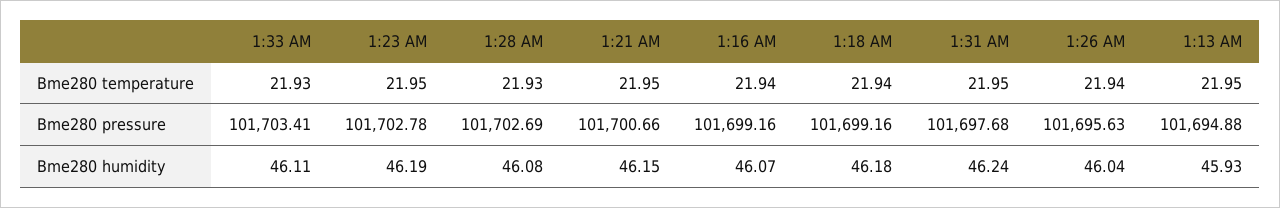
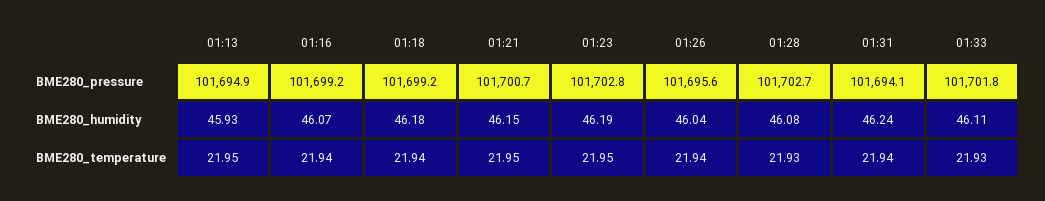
1:31 AM, Bme280 temperature: 21.95 -> 21.94
1:33 AM, Bme280 pressure: 101703.41 -> 101701.8
1:31 AM, Bme280 pressure: 101697.68 -> 101694.1

